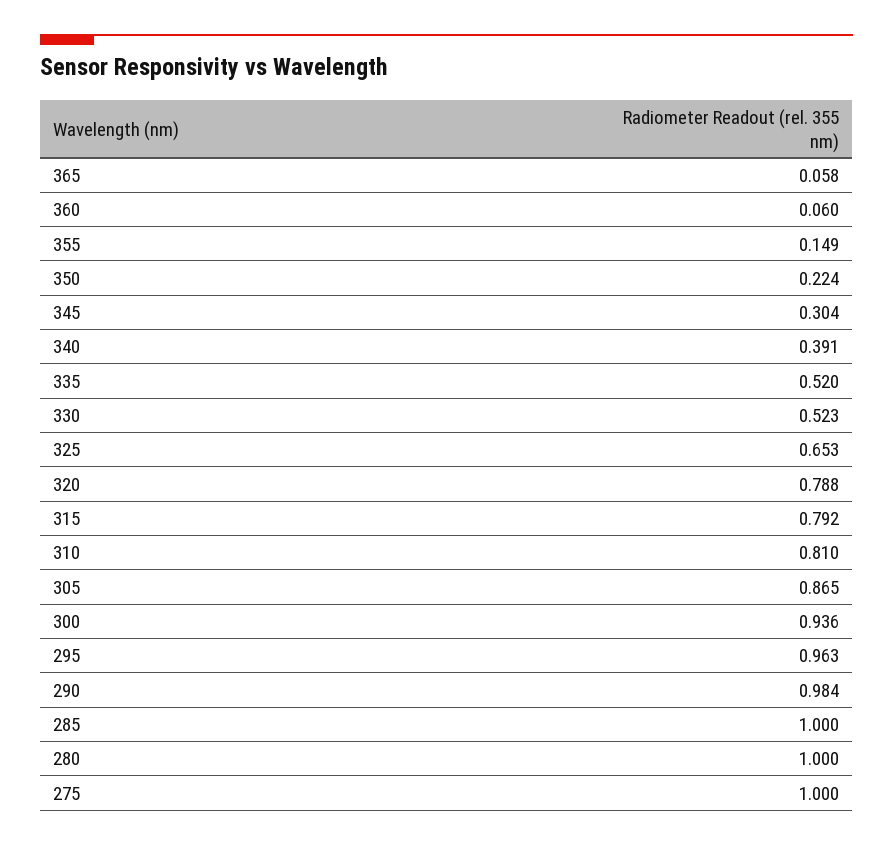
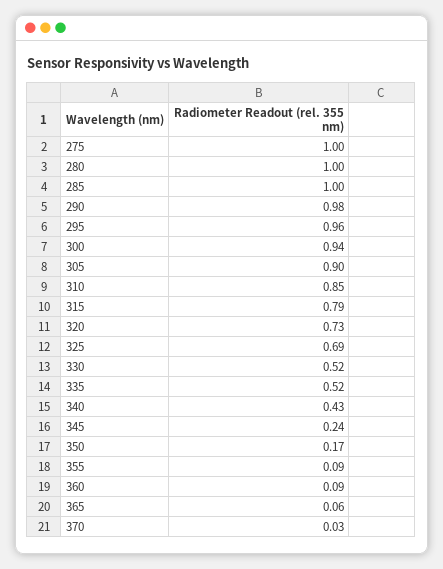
360: 0.06 -> 0.09
355: 0.149 -> 0.09
350: 0.224 -> 0.17
345: 0.304 -> 0.24
340: 0.391 -> 0.43
325: 0.653 -> 0.69
320: 0.788 -> 0.73
310: 0.81 -> 0.85
305: 0.865 -> 0.9
370: none -> 0.03

